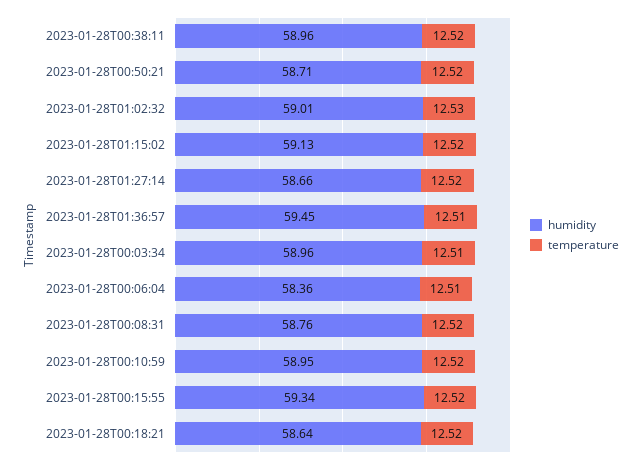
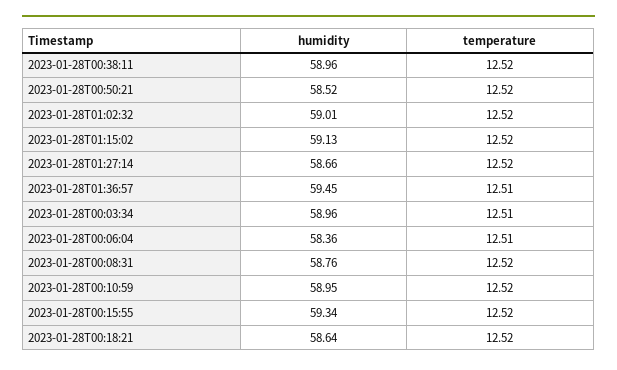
humidity, 2023-01-28T00:50:21: 58.71 -> 58.52
temperature, 2023-01-28T01:02:32: 12.53 -> 12.52

